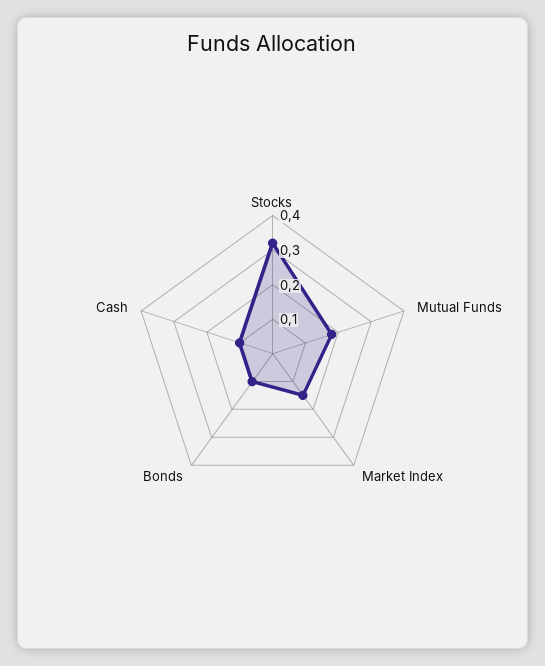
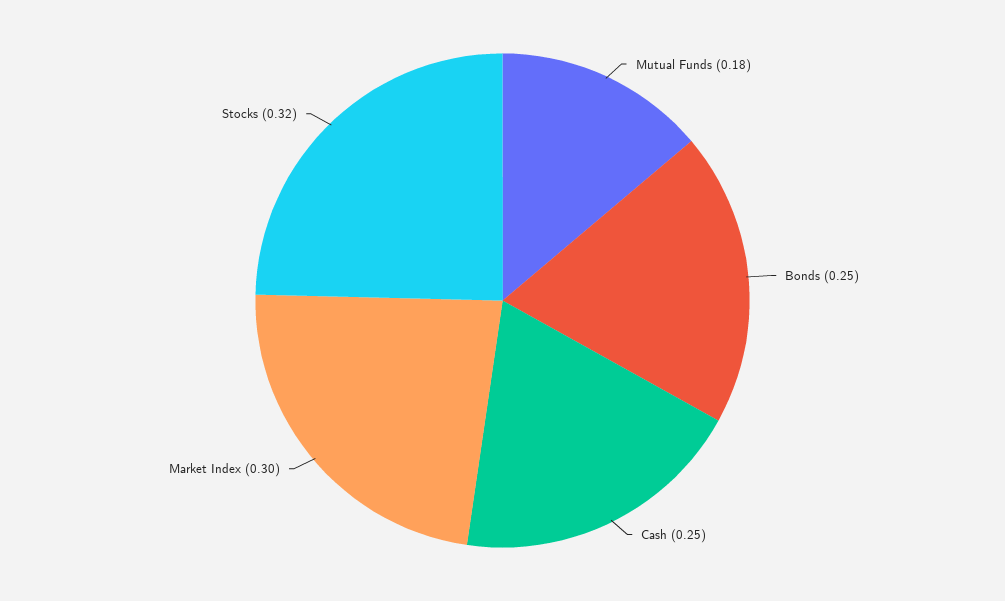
Market Index: 0.15 -> 0.3
Bonds: 0.1 -> 0.25
Cash: 0.1 -> 0.25

